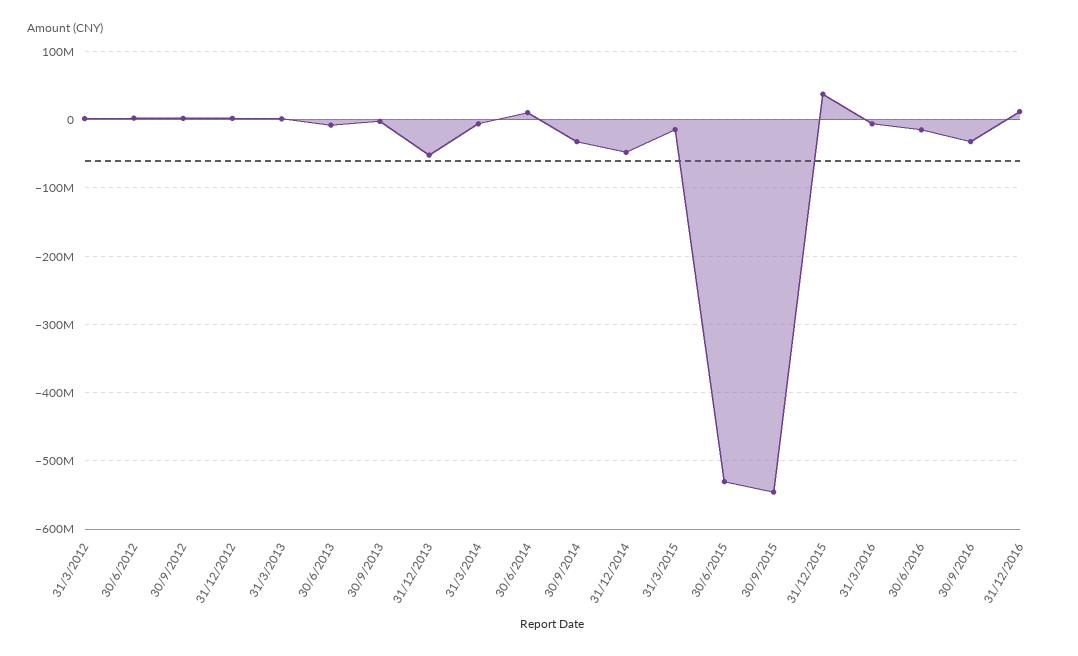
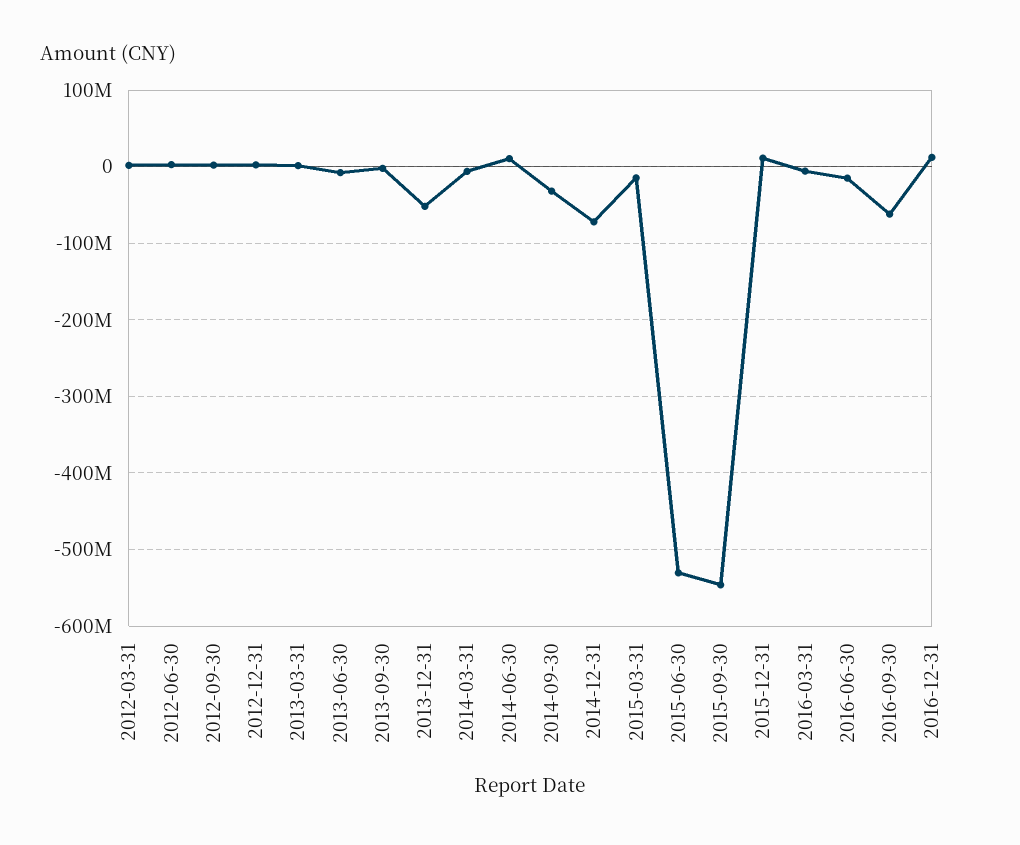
31/12/2014: -50000000 -> -70000000
31/12/2015: 40000000 -> 10000000
30/9/2016: -30000000 -> -60000000

